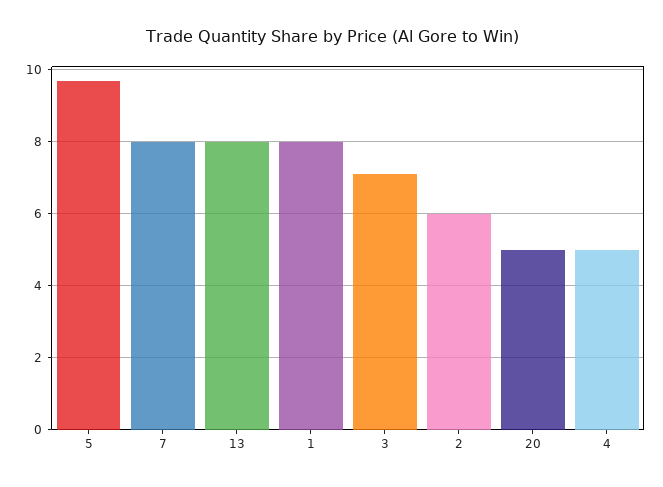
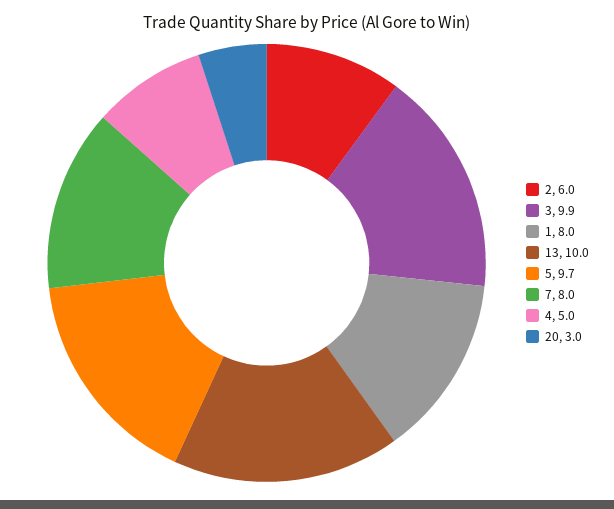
13: 8 -> 10
3: 7 -> 9.9
20: 5 -> 3

